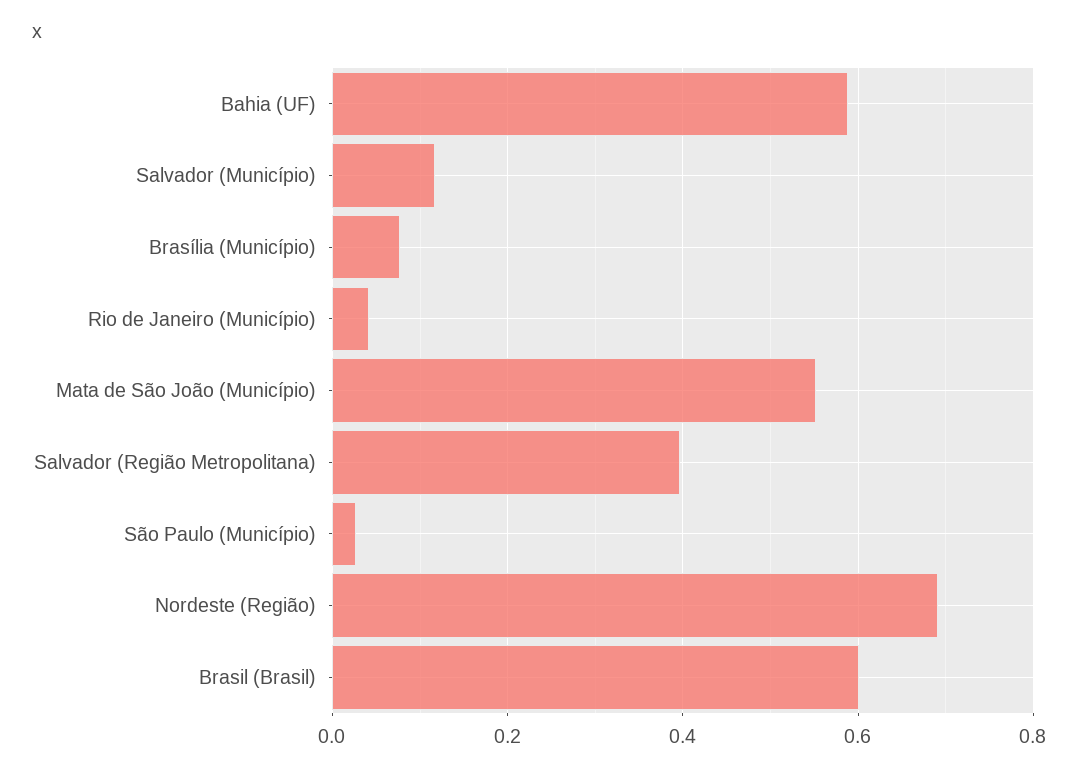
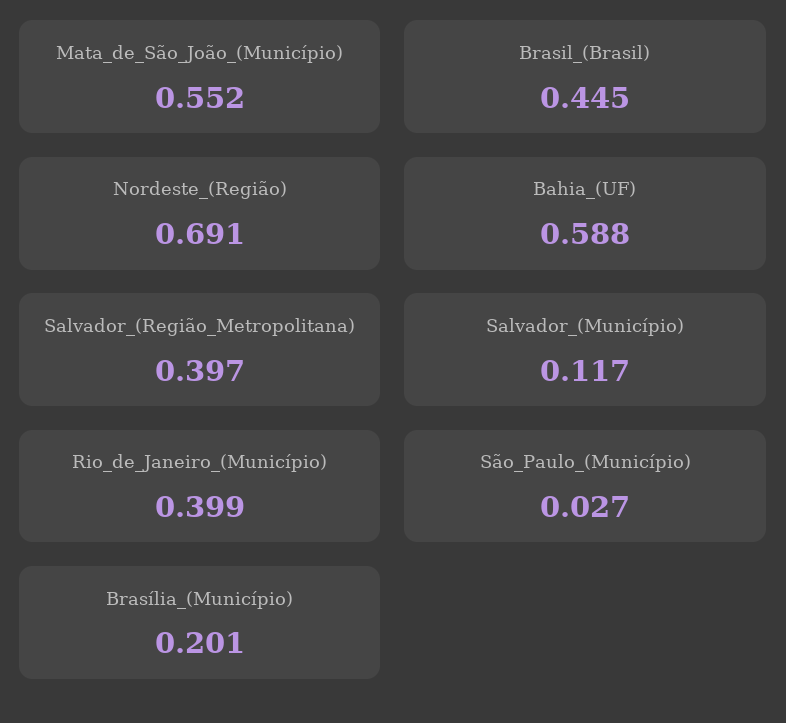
Brasília (Município): 0.08 -> 0.201
Rio de Janeiro (Município): 0.04 -> 0.399
Brasil (Brasil): 0.6 -> 0.445

